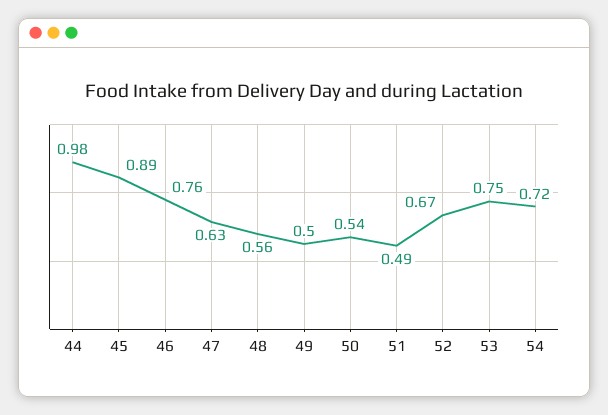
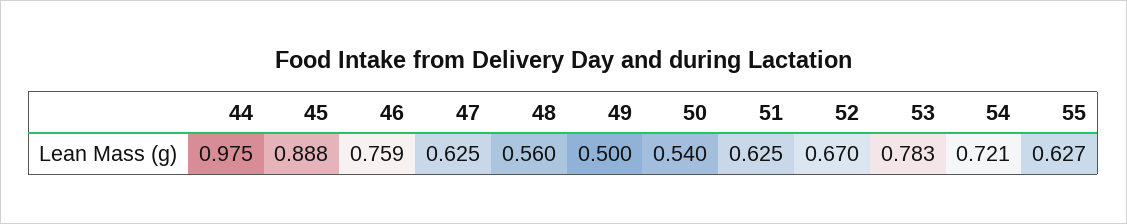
51: 0.49 -> 0.625
53: 0.75 -> 0.783
55: none -> 0.627

